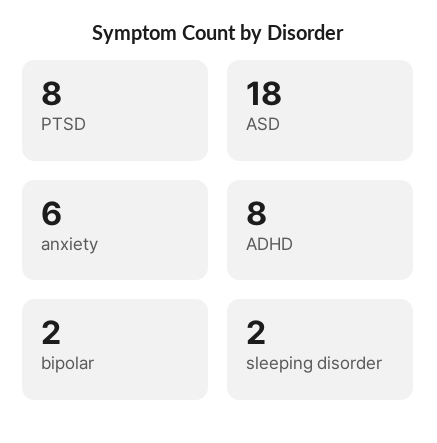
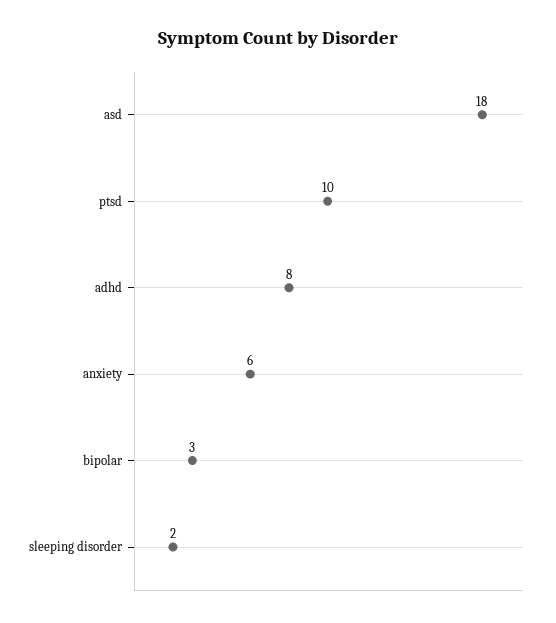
PTSD: 8 -> 10
bipolar: 2 -> 3

